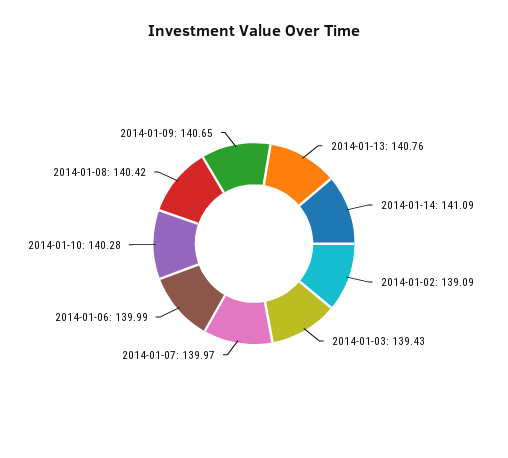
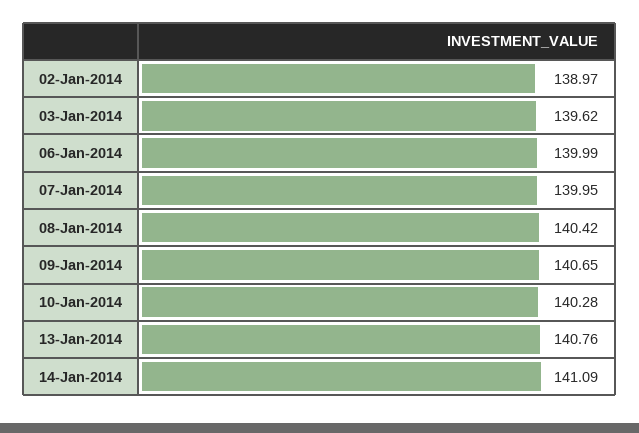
2014-01-02: 139.09 -> 138.97
2014-01-03: 139.43 -> 139.62
2014-01-07: 139.97 -> 139.95

